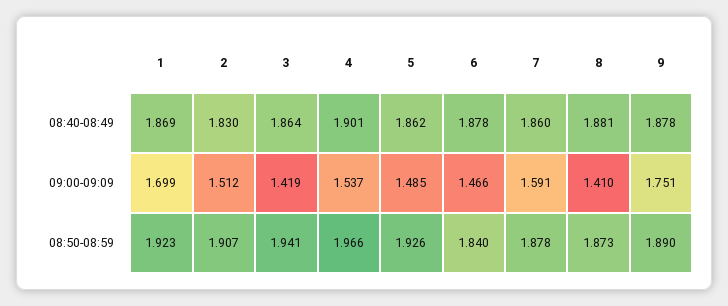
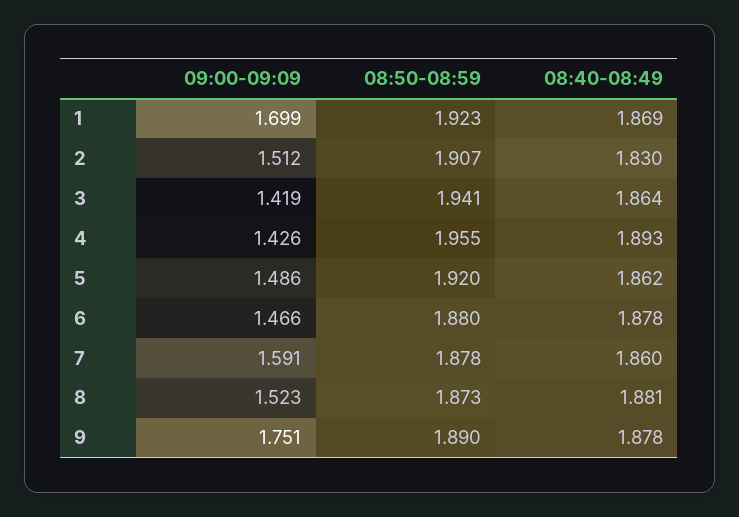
4, 08:40-08:49: 1.901 -> 1.893
4, 09:00-09:09: 1.537 -> 1.426
5, 09:00-09:09: 1.485 -> 1.486
8, 09:00-09:09: 1.41 -> 1.523
4, 08:50-08:59: 1.966 -> 1.955
5, 08:50-08:59: 1.926 -> 1.92
6, 08:50-08:59: 1.84 -> 1.88

